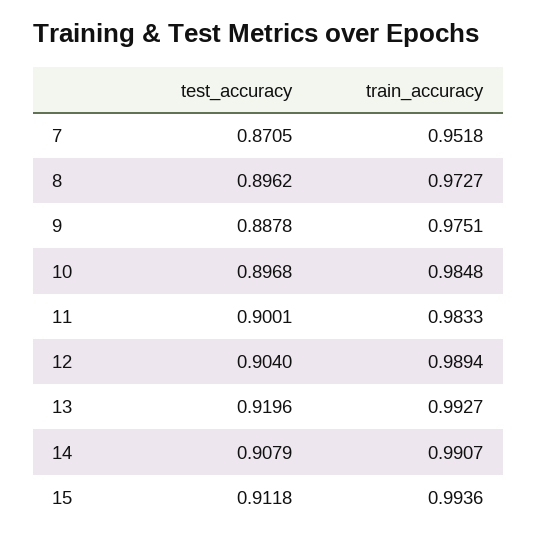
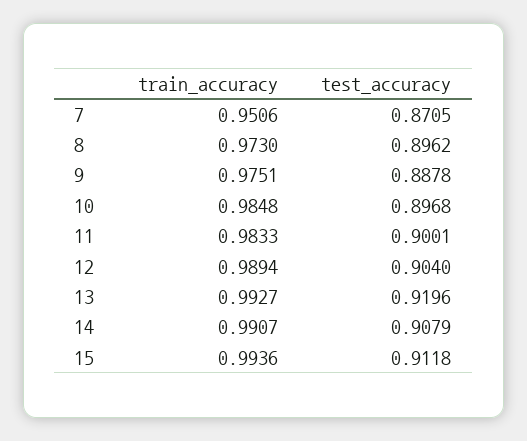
train_accuracy, 7: 0.9518 -> 0.9506
train_accuracy, 8: 0.9727 -> 0.973

